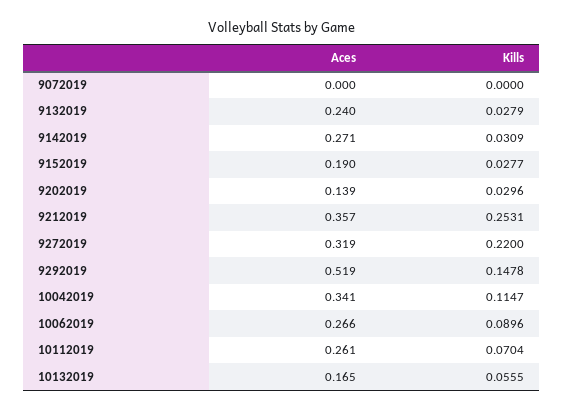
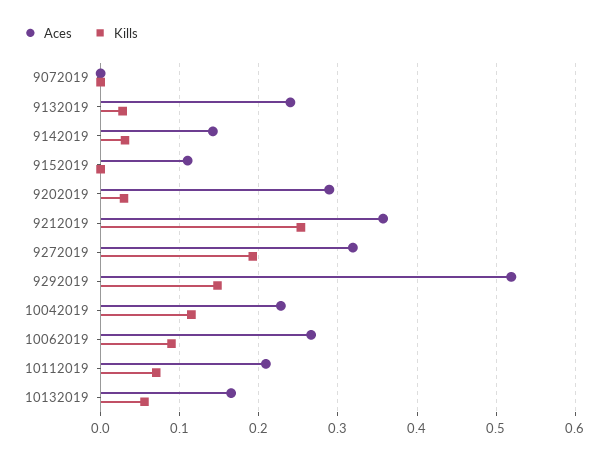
Aces, 9142019: 0.271 -> 0.14
Aces, 9152019: 0.19 -> 0.11
Kills, 9152019: 0.0277 -> 0
Aces, 9202019: 0.139 -> 0.29
Kills, 9272019: 0.22 -> 0.19
Aces, 10042019: 0.341 -> 0.23
Aces, 10112019: 0.261 -> 0.21

